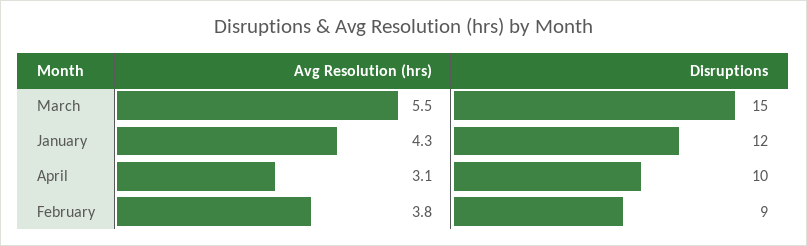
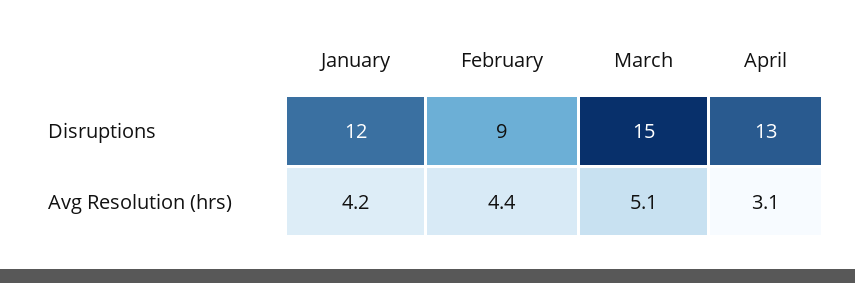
Avg Resolution (hrs), March: 5.5 -> 5.1
Avg Resolution (hrs), January: 4.3 -> 4.2
Disruptions, April: 10 -> 13
Avg Resolution (hrs), February: 3.8 -> 4.4

